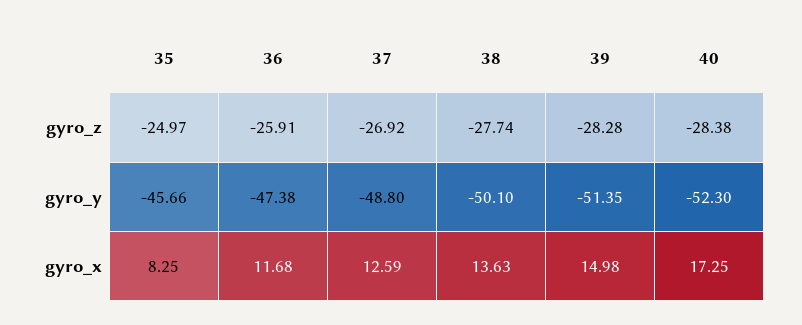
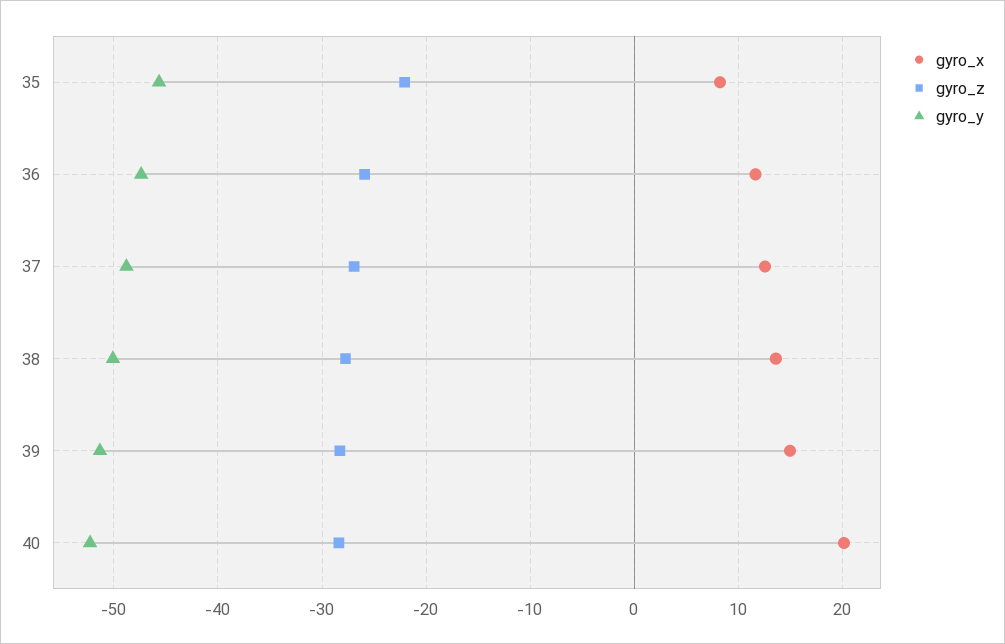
gyro_z, 35: -24.97 -> -22
gyro_x, 40: 17.25 -> 20

